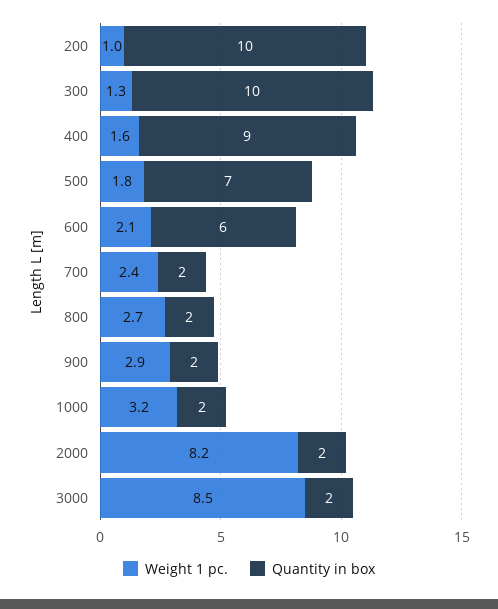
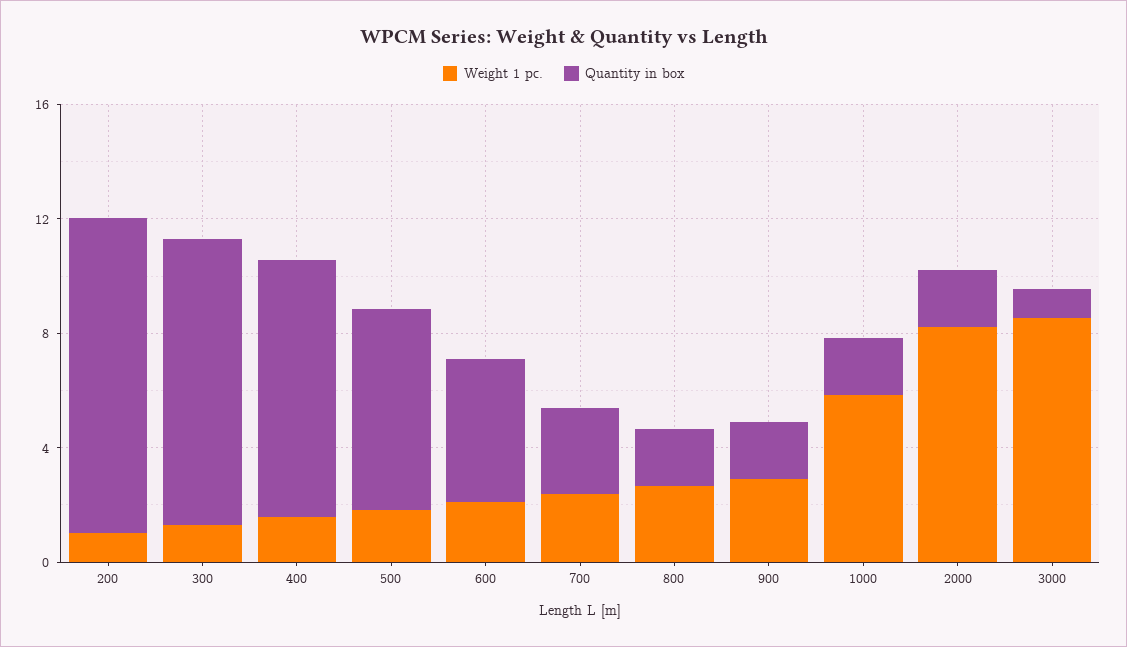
Quantity in box, 200: 10 -> 11
Quantity in box, 600: 6 -> 5
Quantity in box, 700: 2 -> 3
Weight 1 pc., 1000: 3.2 -> 6
Quantity in box, 3000: 2 -> 1

